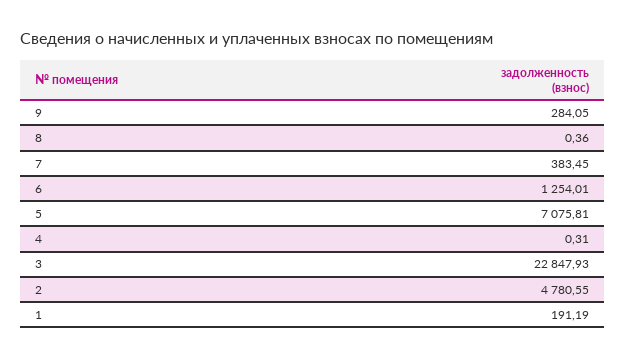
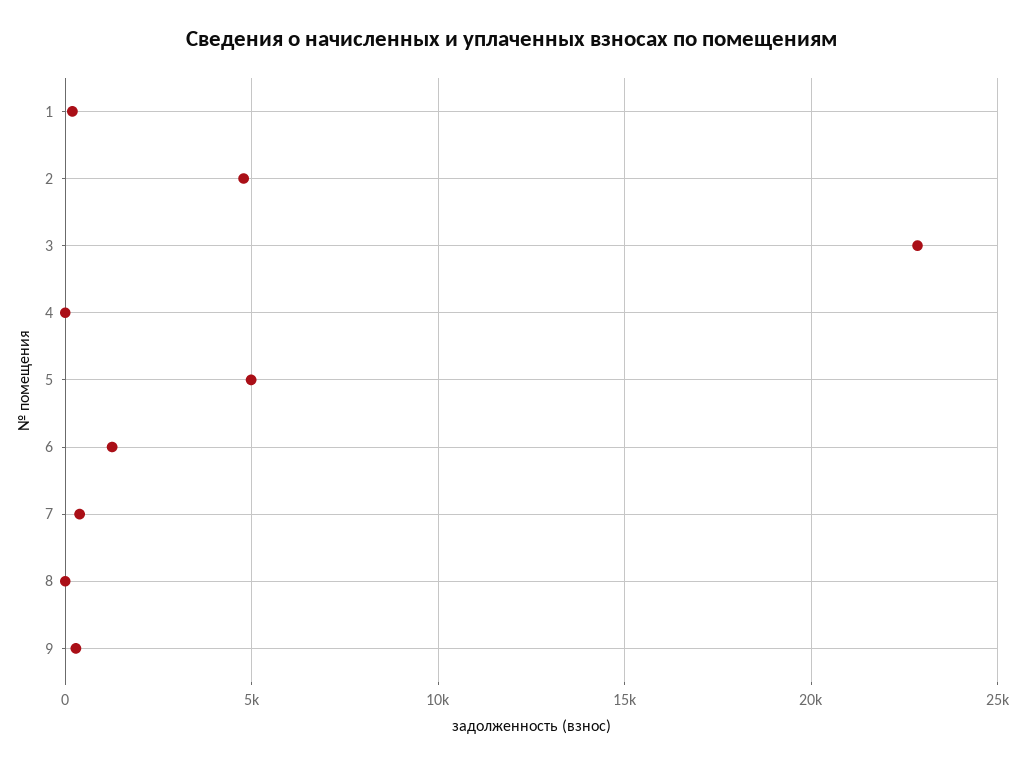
5: 7075.81 -> 5000

